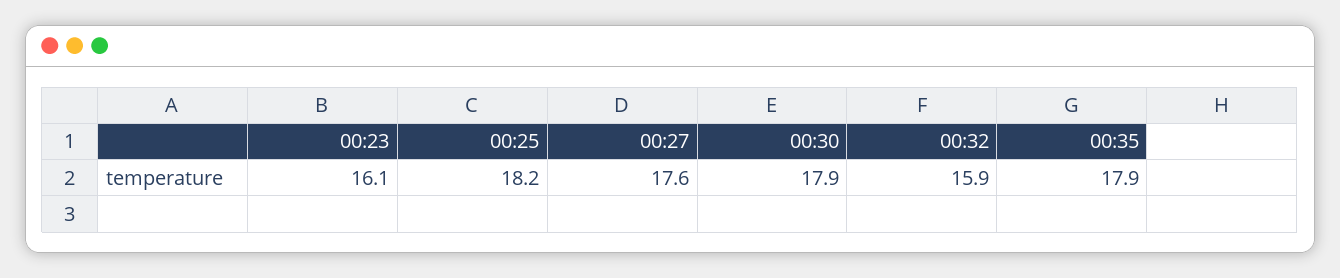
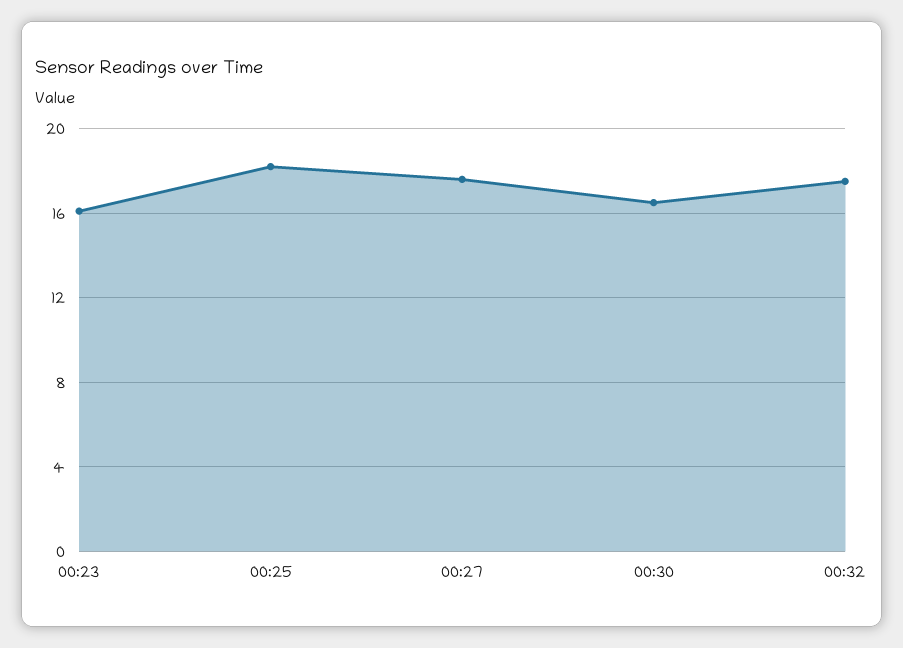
00:30: 17.9 -> 16.5
00:32: 15.9 -> 17.5
00:35: 17.9 -> none

